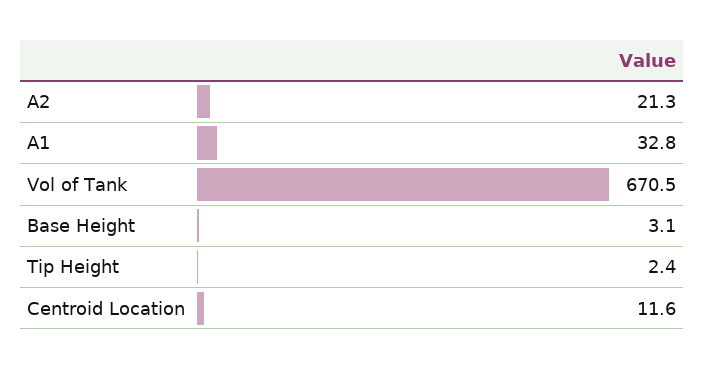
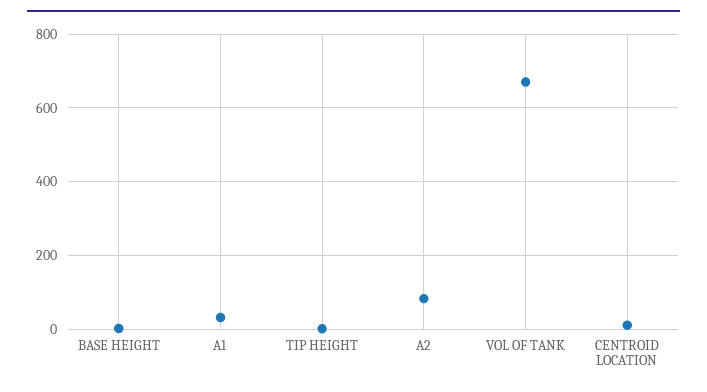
A2: 21.3 -> 80

